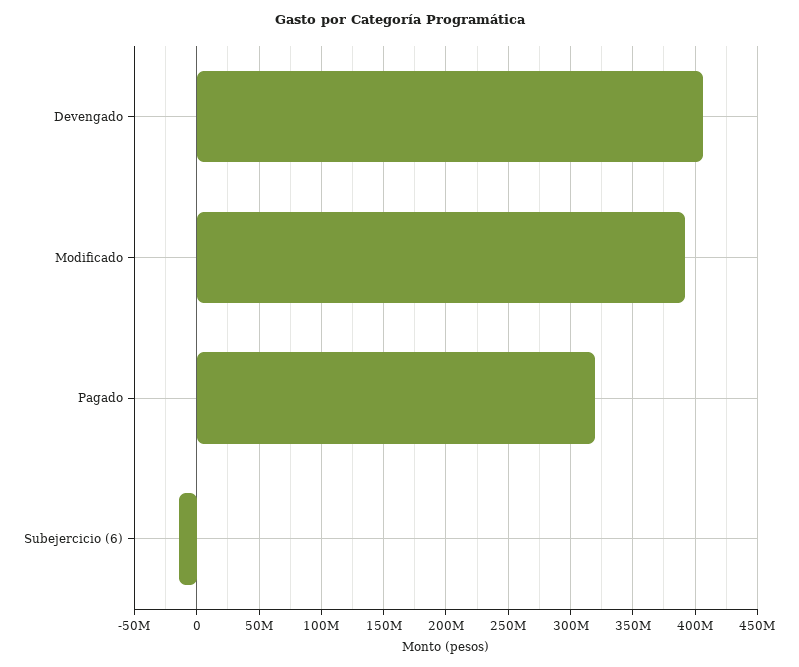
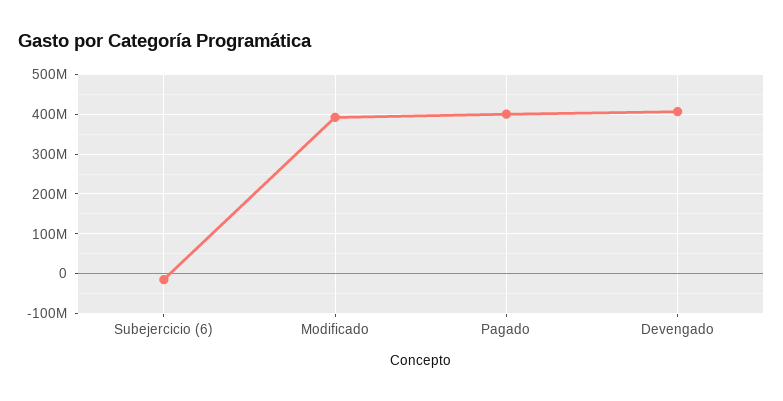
Pagado: 320000000 -> 400000000

